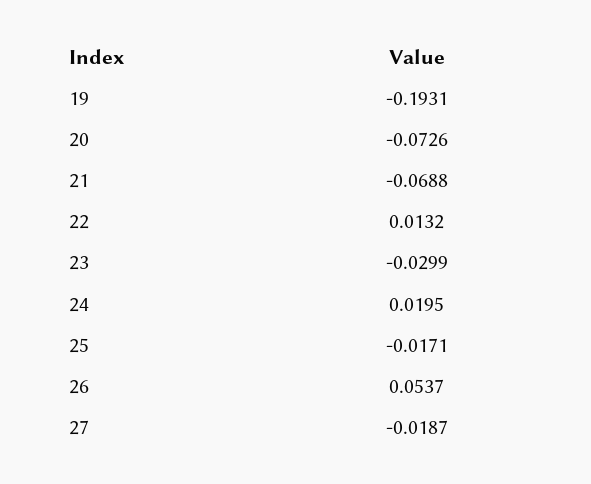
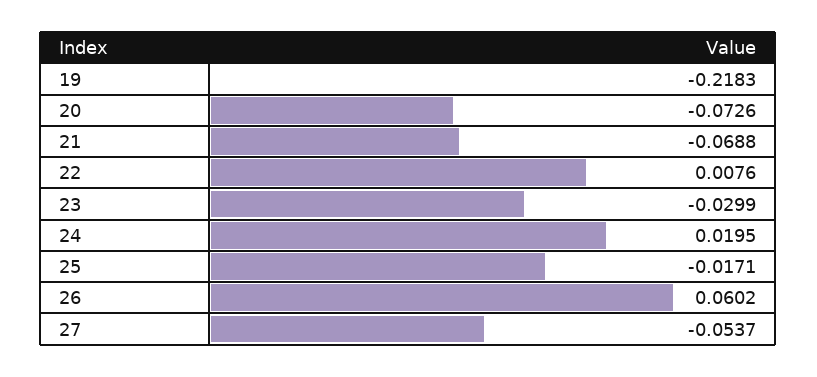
19: -0.1931 -> -0.2183
22: 0.0132 -> 0.0076
26: 0.0537 -> 0.0602
27: -0.0187 -> -0.0537

